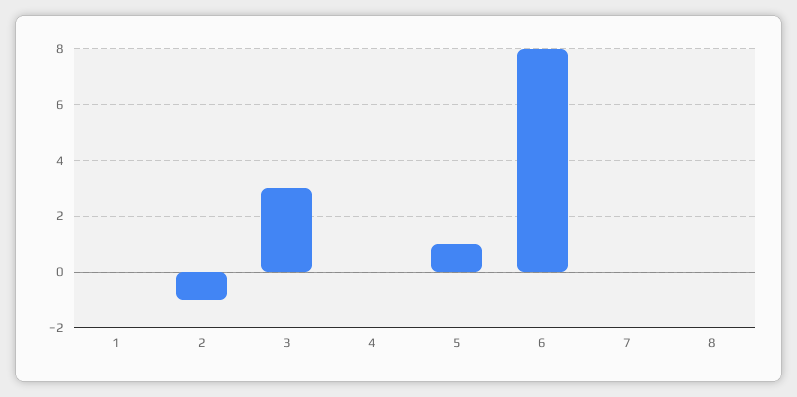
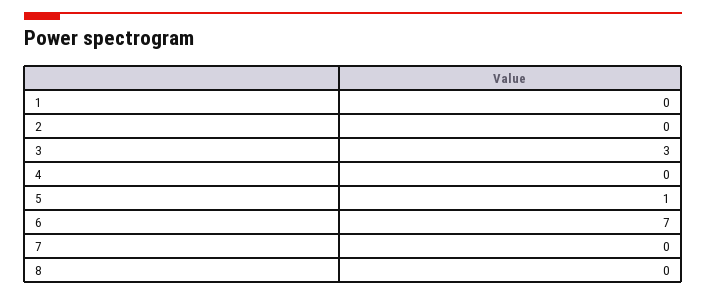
2: -1 -> 0
6: 8 -> 7

